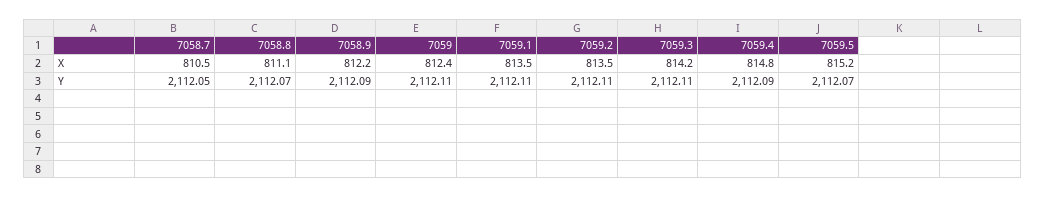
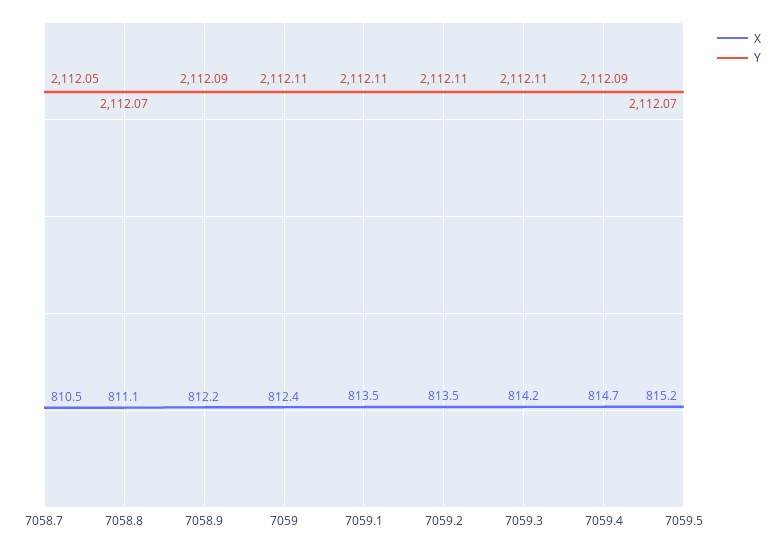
X, 7059.4: 814.8 -> 814.7

